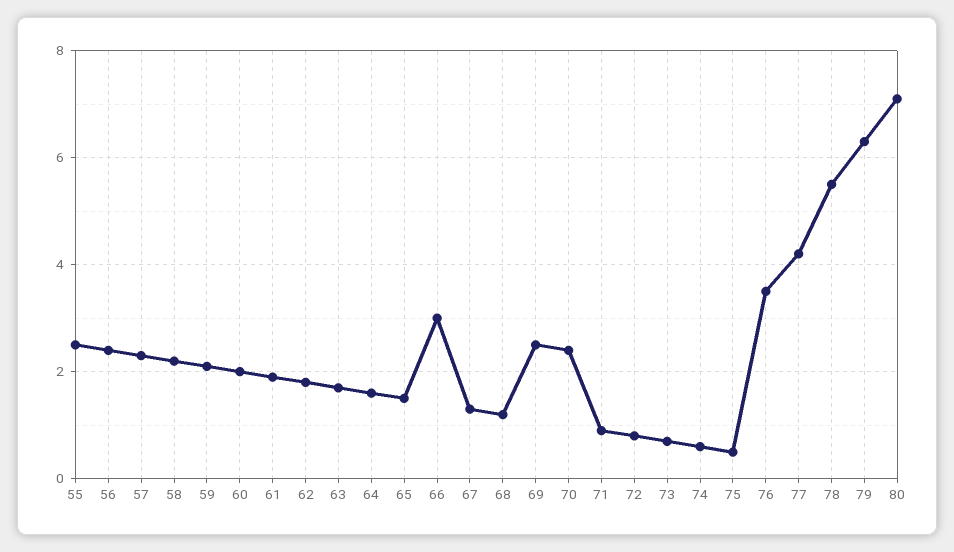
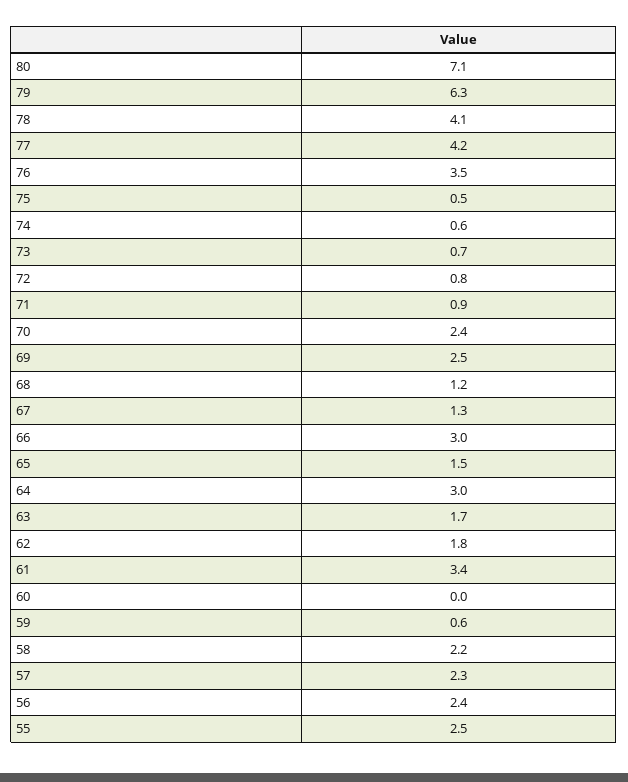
59: 2 -> 0.6
60: 2 -> 0
61: 2 -> 3.4
64: 1.5 -> 3
78: 5.5 -> 4.1

